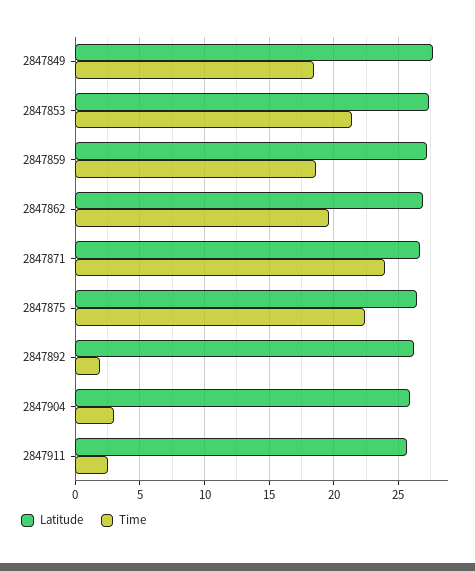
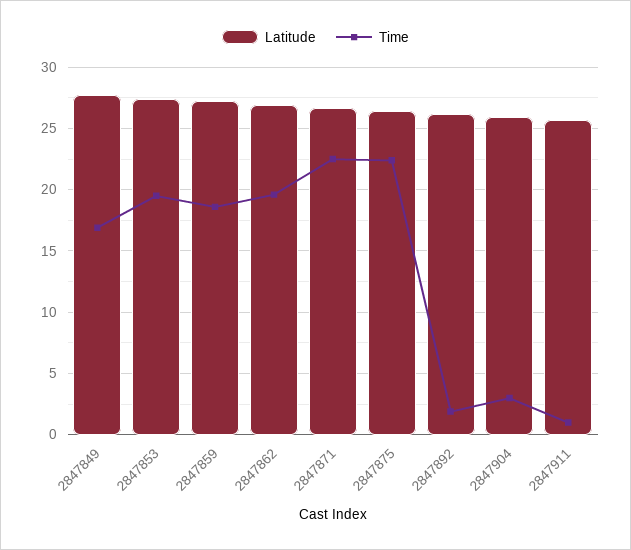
Time, 2847849: 18.5 -> 17
Time, 2847853: 21.5 -> 19.5
Time, 2847871: 24 -> 22.5
Time, 2847911: 2.5 -> 1

